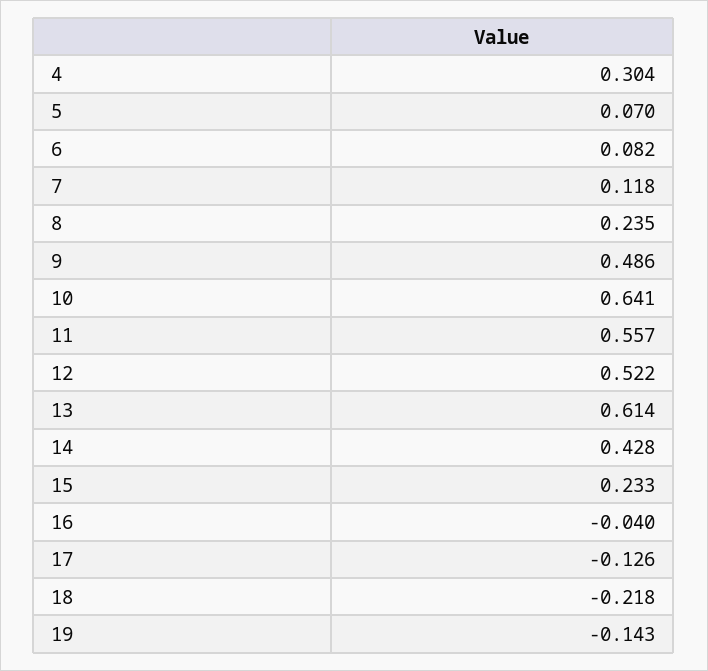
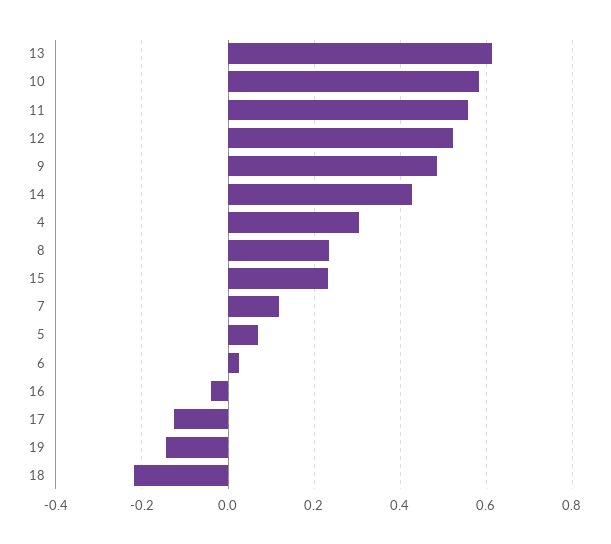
6: 0.082 -> 0.02
10: 0.641 -> 0.58

